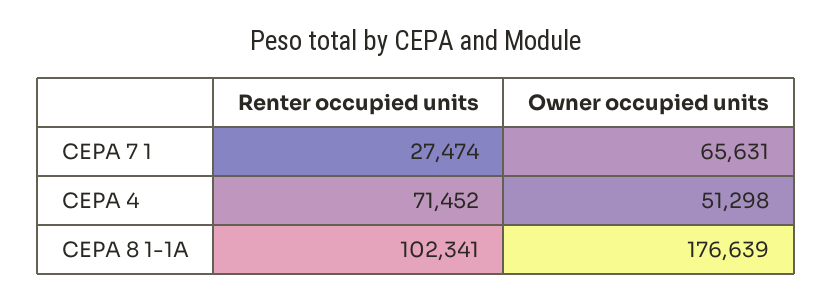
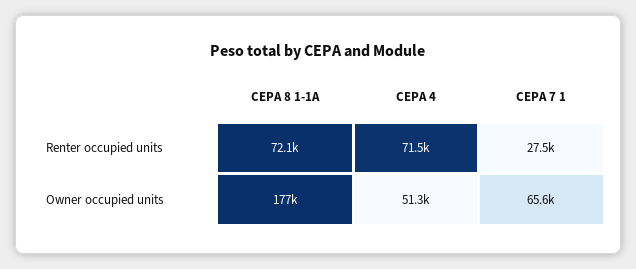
Renter occupied units, CEPA 8 1-1A: 102341 -> 72100

